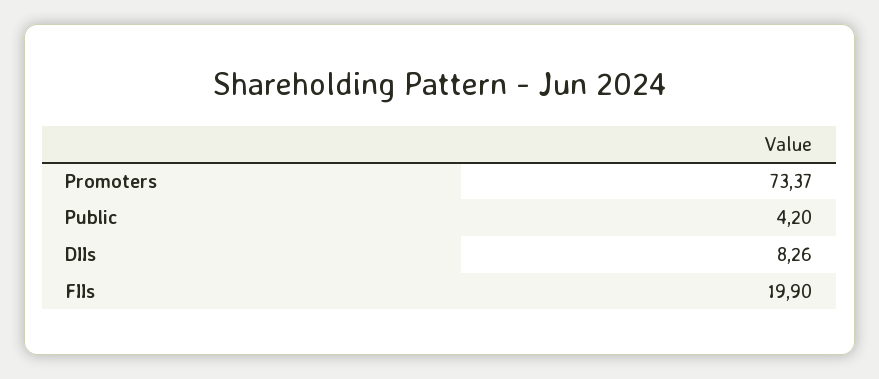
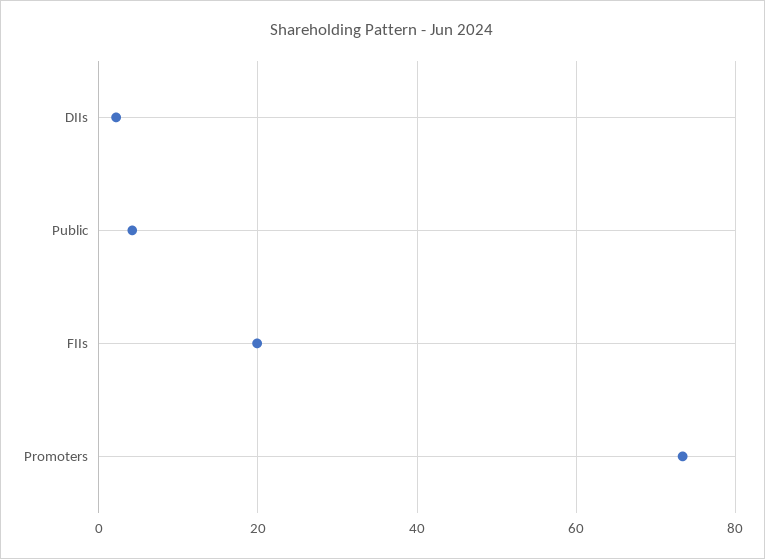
DIIs: 8.26 -> 2

